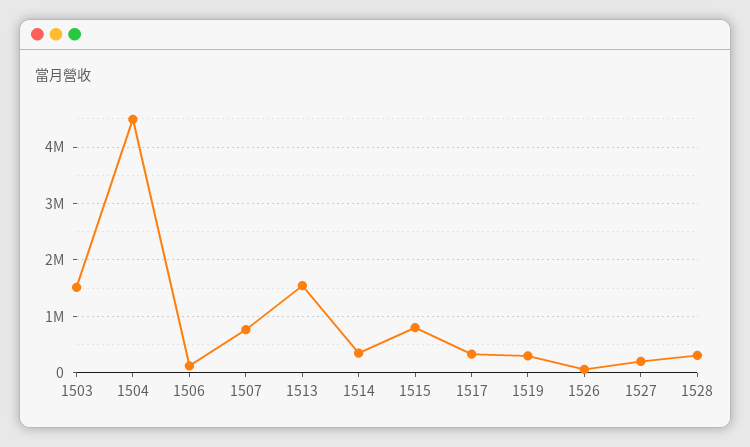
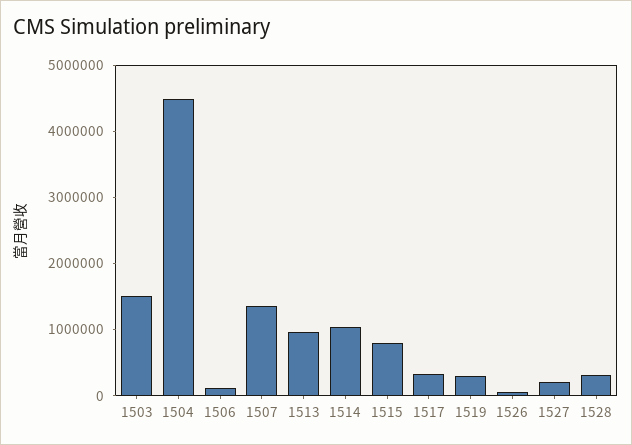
1507: 800000 -> 1400000
1513: 1600000 -> 1000000
1514: 400000 -> 1000000

